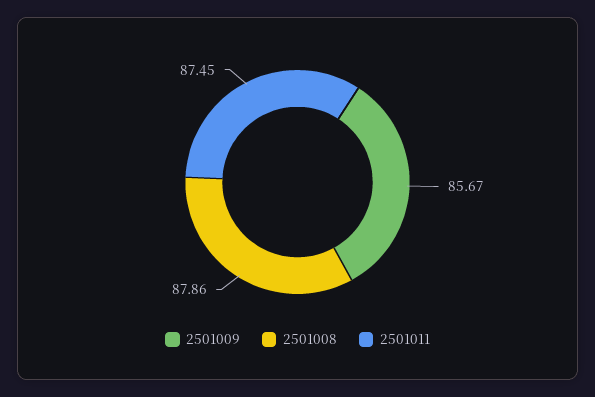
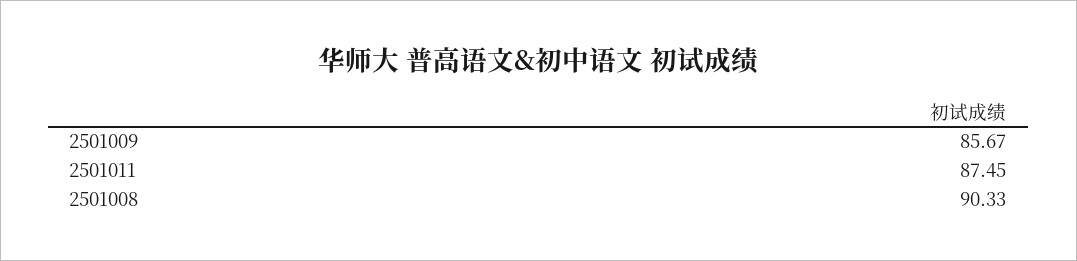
2501008: 87.86 -> 90.33

